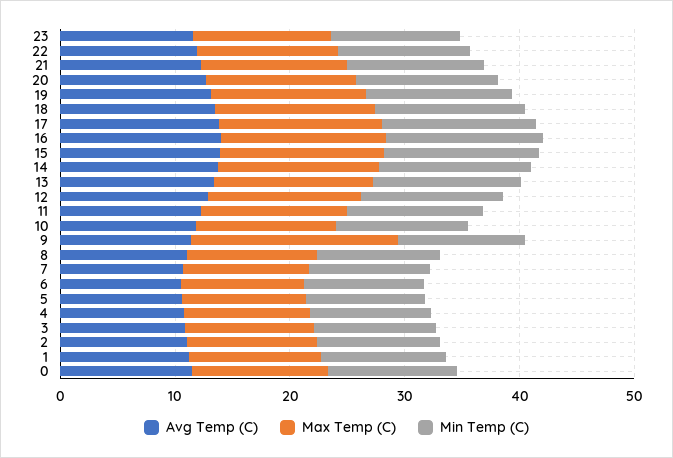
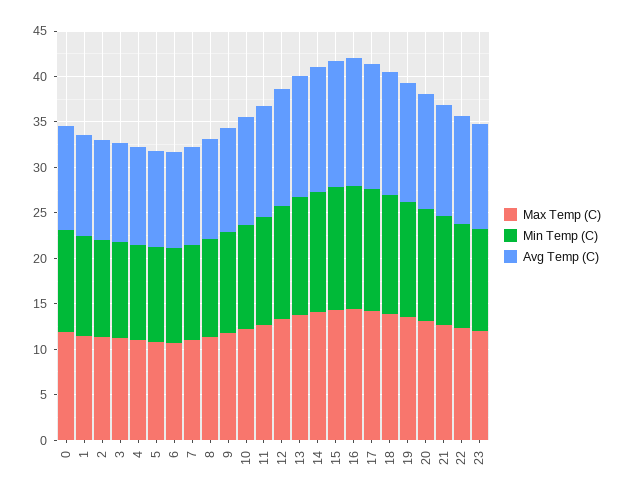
Max Temp (C), 9: 18 -> 12

